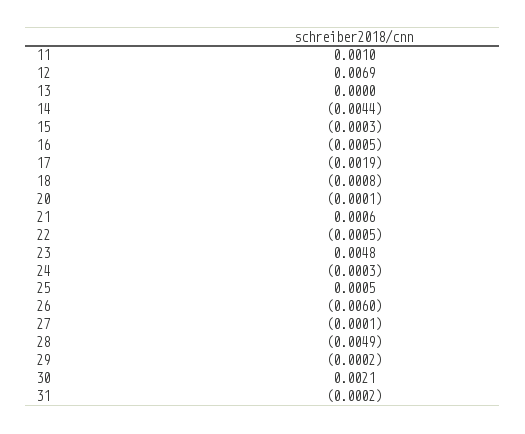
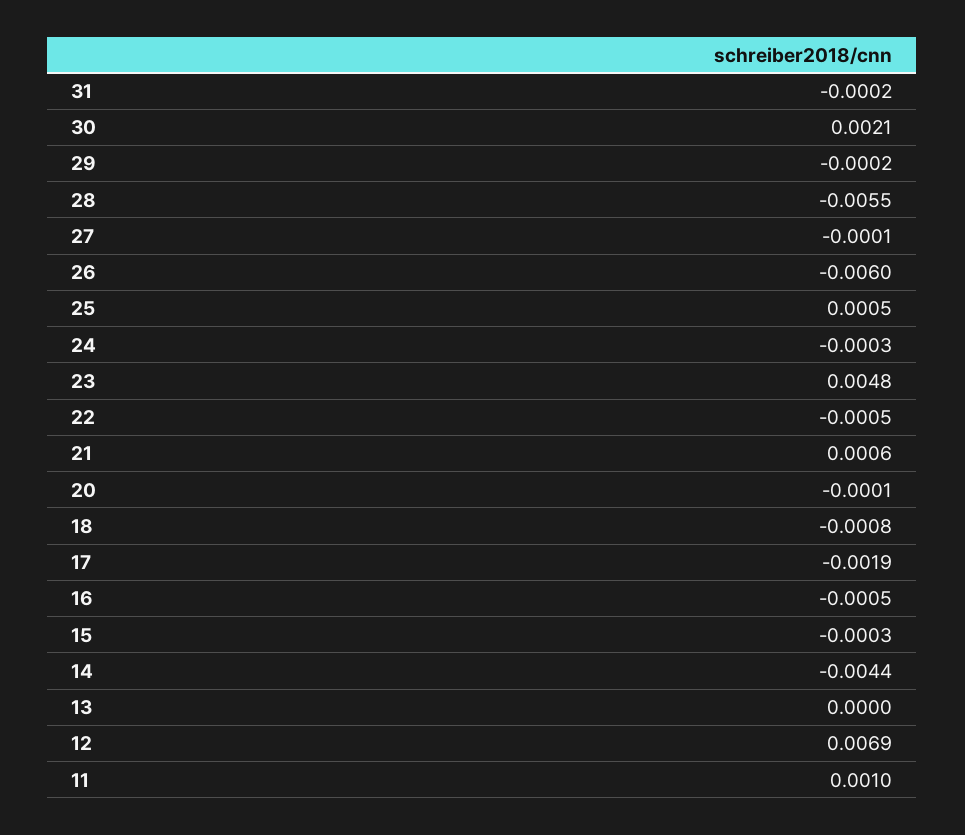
28: -0.0049 -> -0.0055

